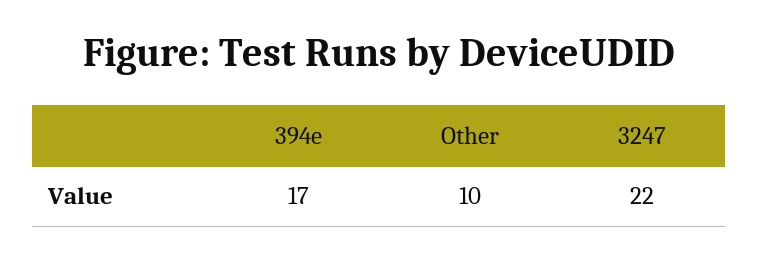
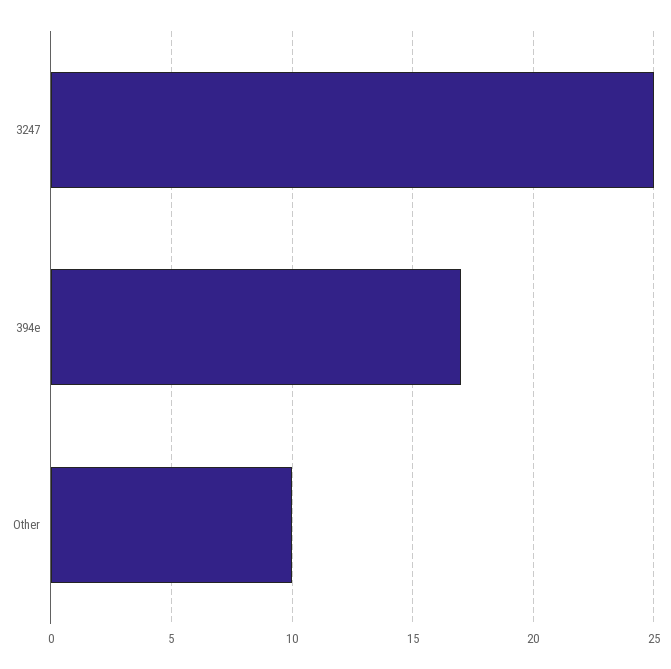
3247: 22 -> 25

